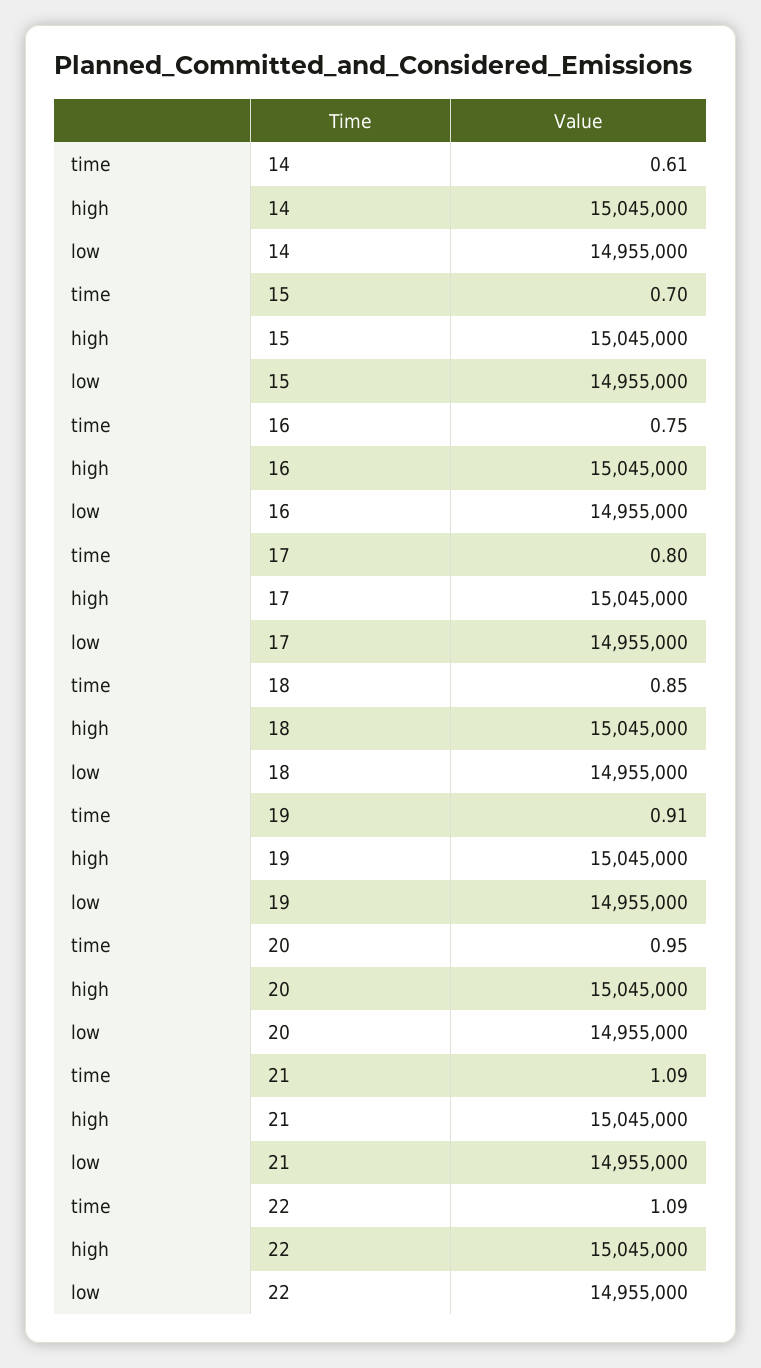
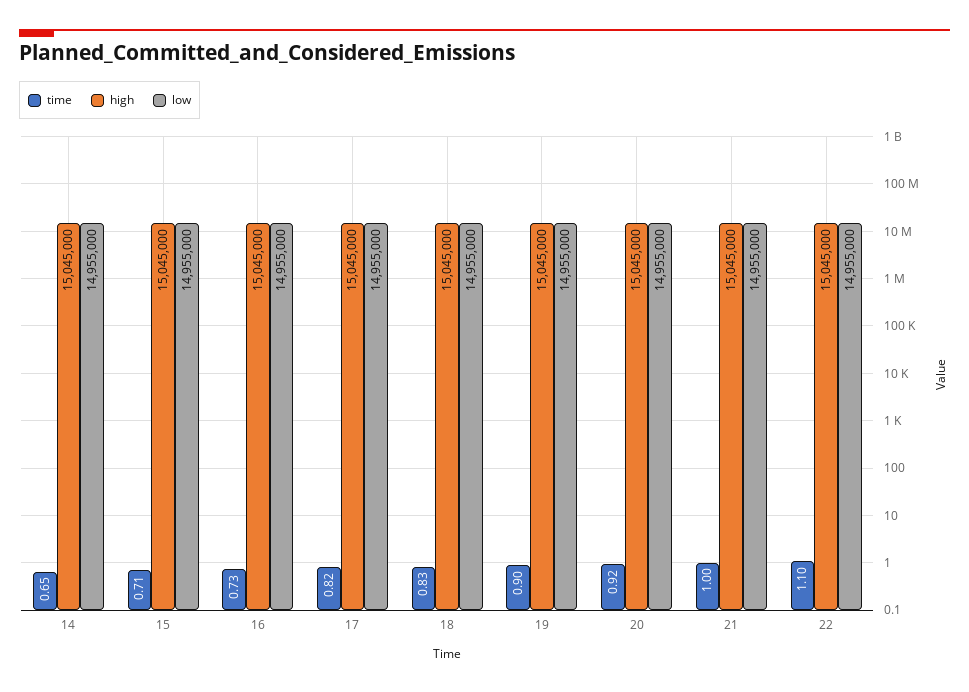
time, 14: 0.61 -> 0.65
time, 15: 0.7 -> 0.71
time, 16: 0.75 -> 0.73
time, 17: 0.8 -> 0.82
time, 18: 0.85 -> 0.83
time, 19: 0.91 -> 0.9
time, 20: 0.95 -> 0.92
time, 21: 1.09 -> 1
time, 22: 1.09 -> 1.1

